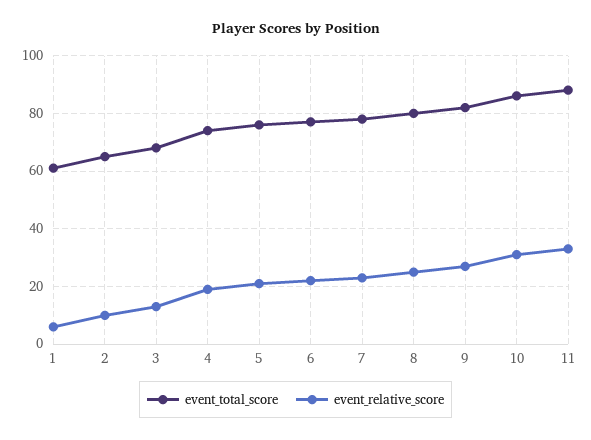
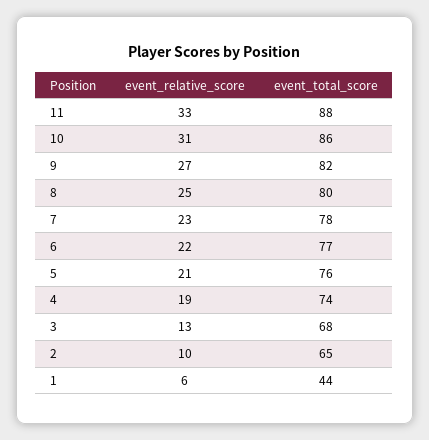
event_total_score, 1: 60 -> 44

